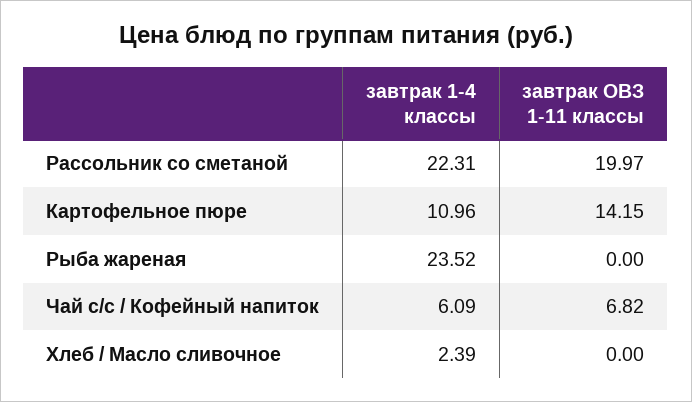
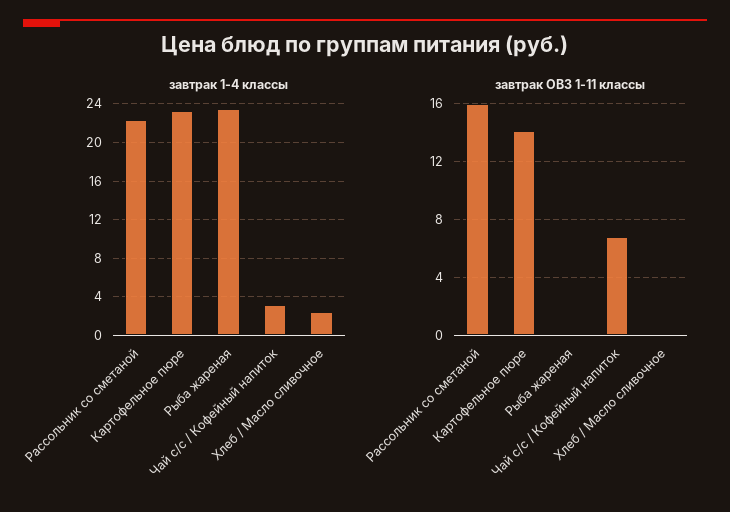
завтрак ОВЗ 1-11 классы, Рассольник со сметаной: 19.97 -> 16
завтрак 1-4 классы, Картофельное пюре: 10.96 -> 23
завтрак 1-4 классы, Чай с/с / Кофейный напиток: 6.09 -> 3

